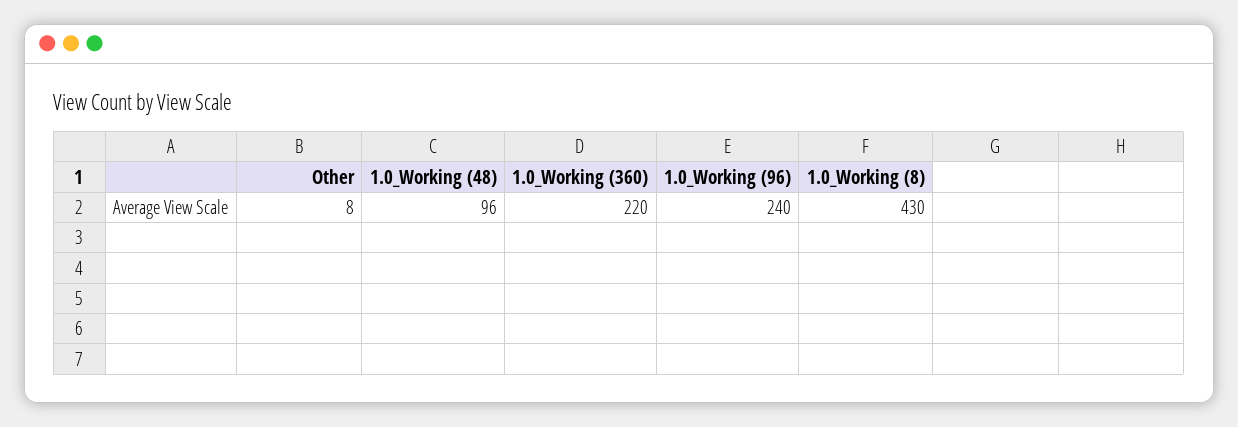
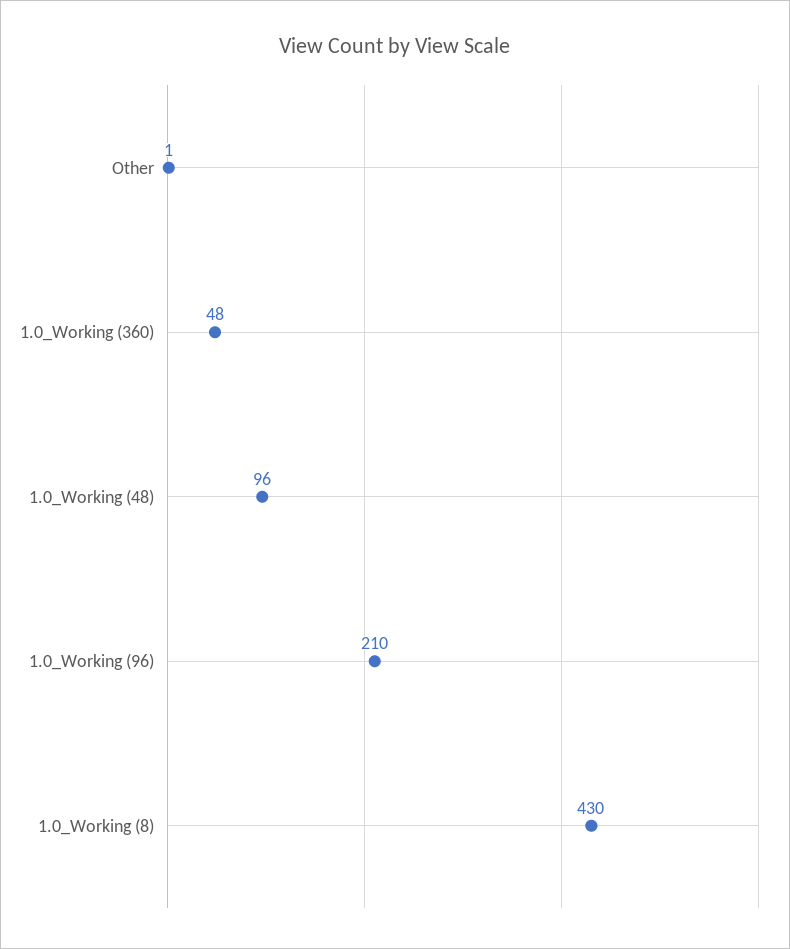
Other: 8 -> 1
1.0_Working (360): 220 -> 48
1.0_Working (96): 240 -> 210

